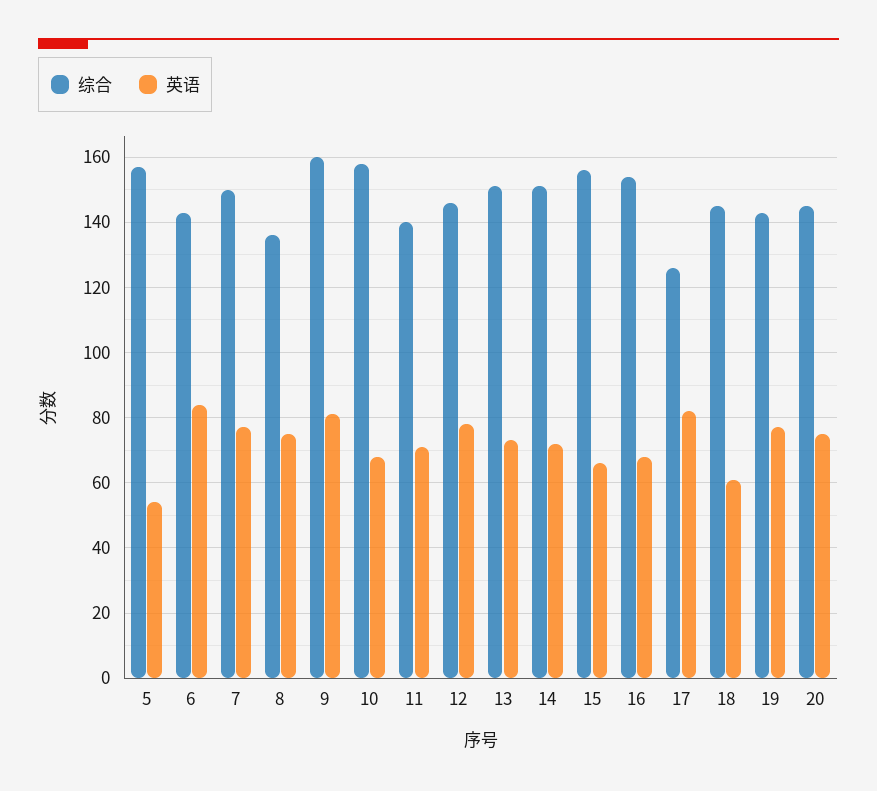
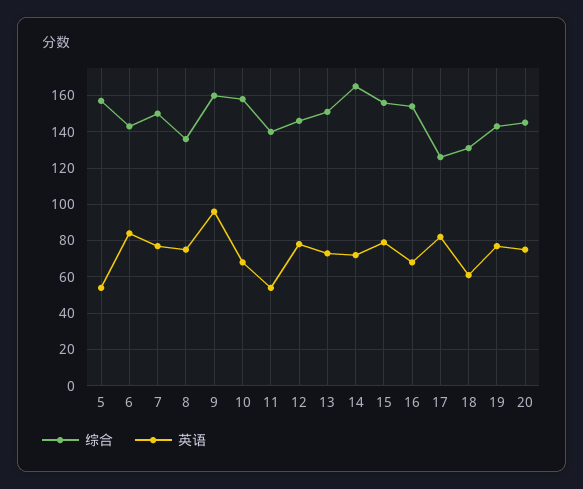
英语, 9: 80 -> 95
英语, 11: 70 -> 55
综合, 14: 150 -> 165
英语, 15: 65 -> 80
综合, 18: 145 -> 130

